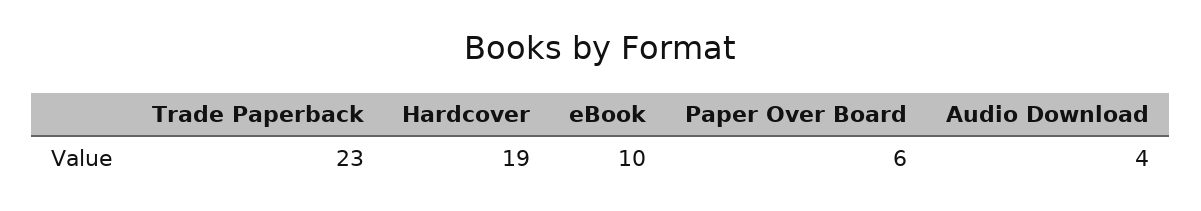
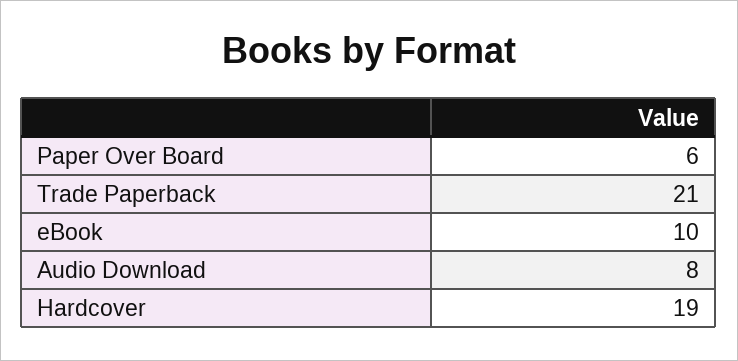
Trade Paperback: 23 -> 21
Audio Download: 4 -> 8

